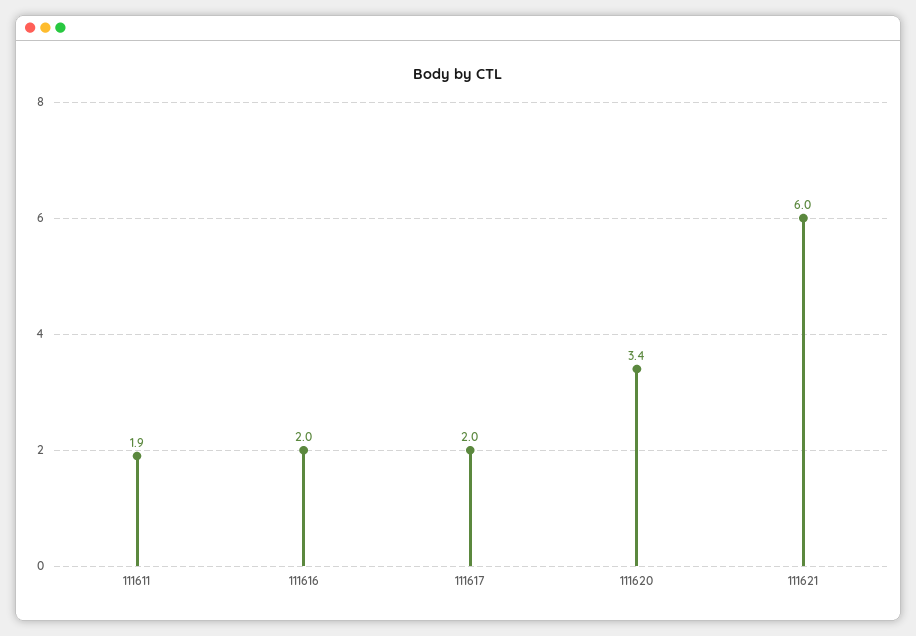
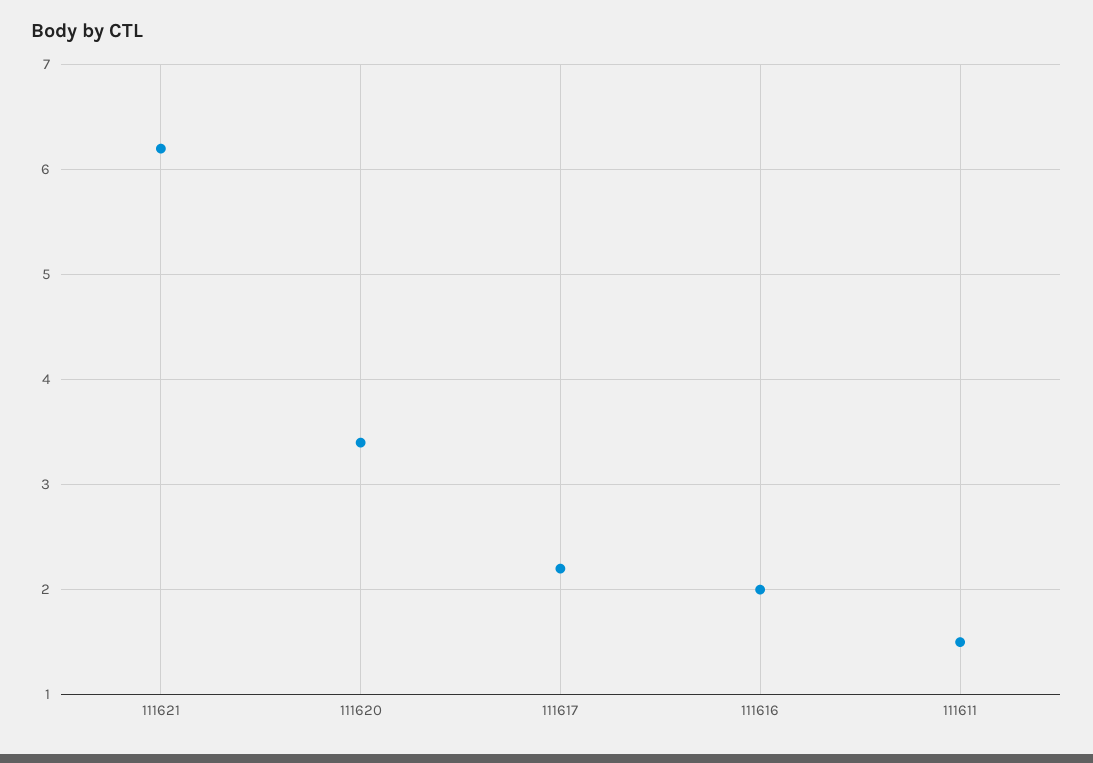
111611: 1.9 -> 1.5
111617: 2 -> 2.2
111621: 6 -> 6.2

